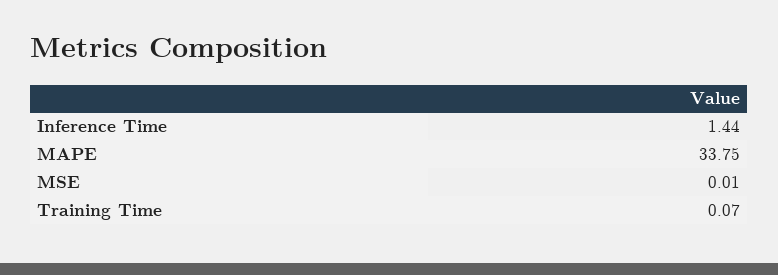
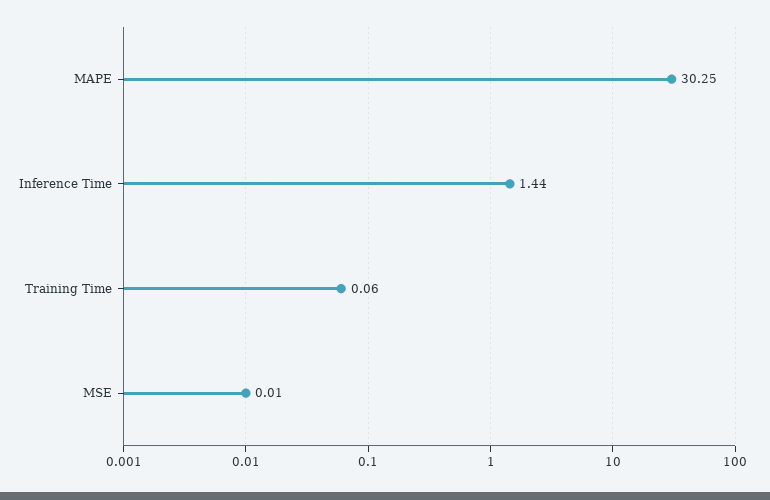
MAPE: 33.75 -> 30.25
Training Time: 0.07 -> 0.06

